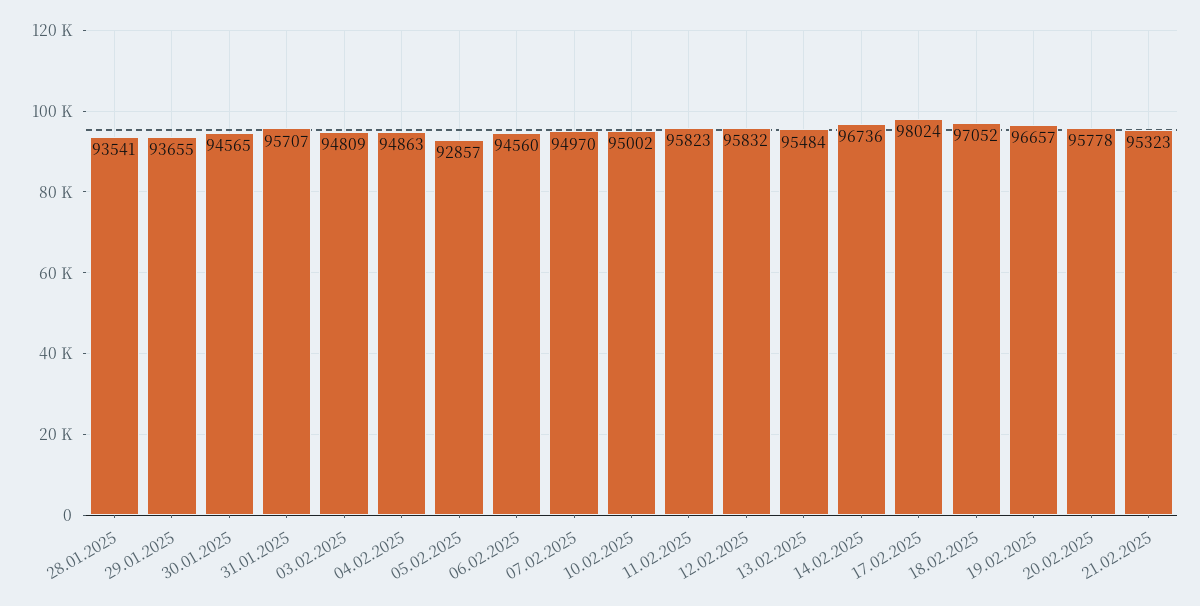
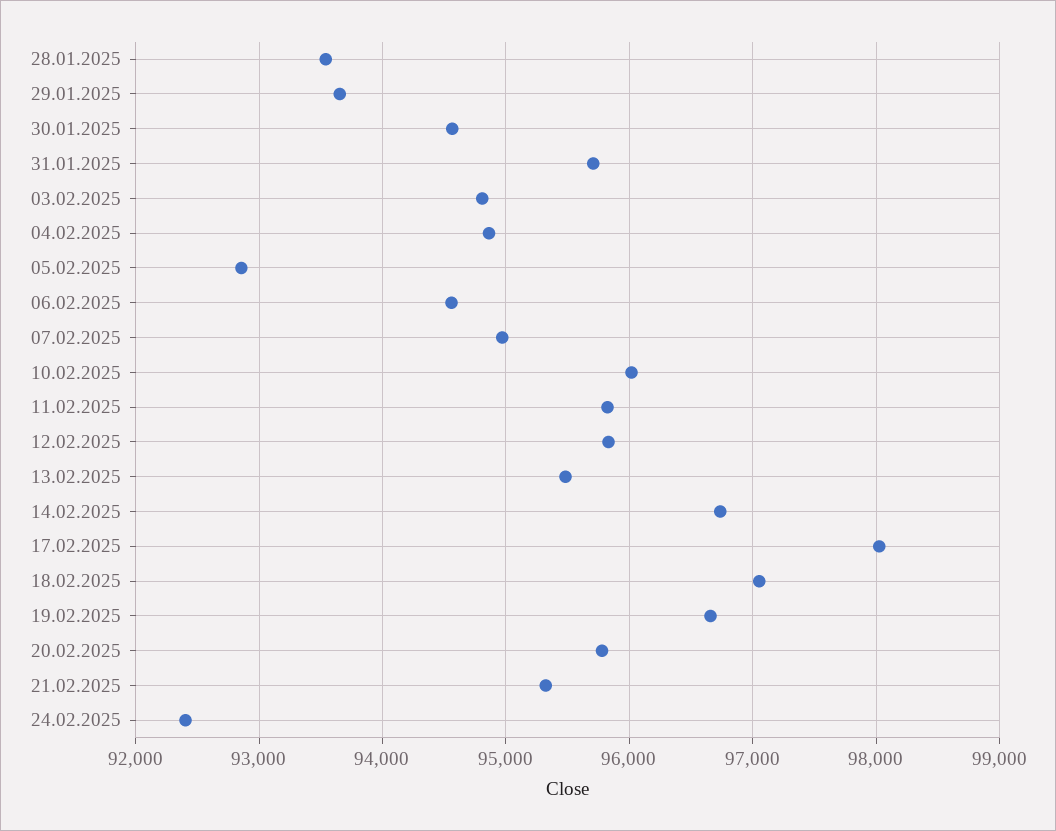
10.02.2025: 95002 -> 96000
24.02.2025: none -> 92400

